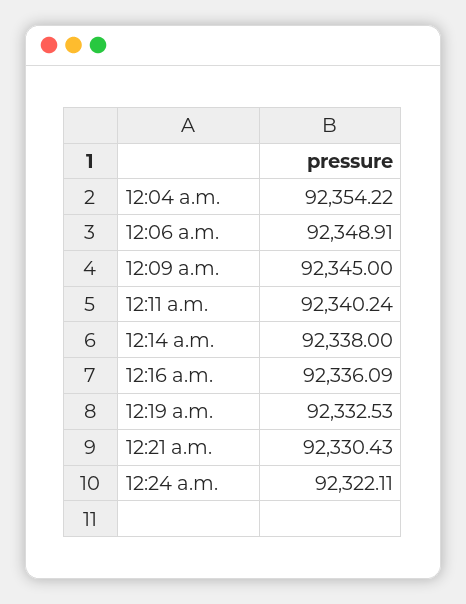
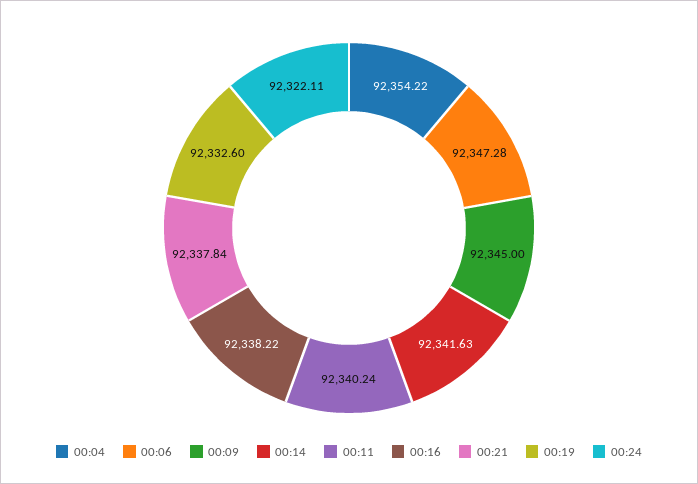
12:06 a.m.: 92348.91 -> 92347.28
12:14 a.m.: 92338 -> 92341.63
12:16 a.m.: 92336.09 -> 92338.22
12:19 a.m.: 92332.53 -> 92332.6
12:21 a.m.: 92330.43 -> 92337.84

